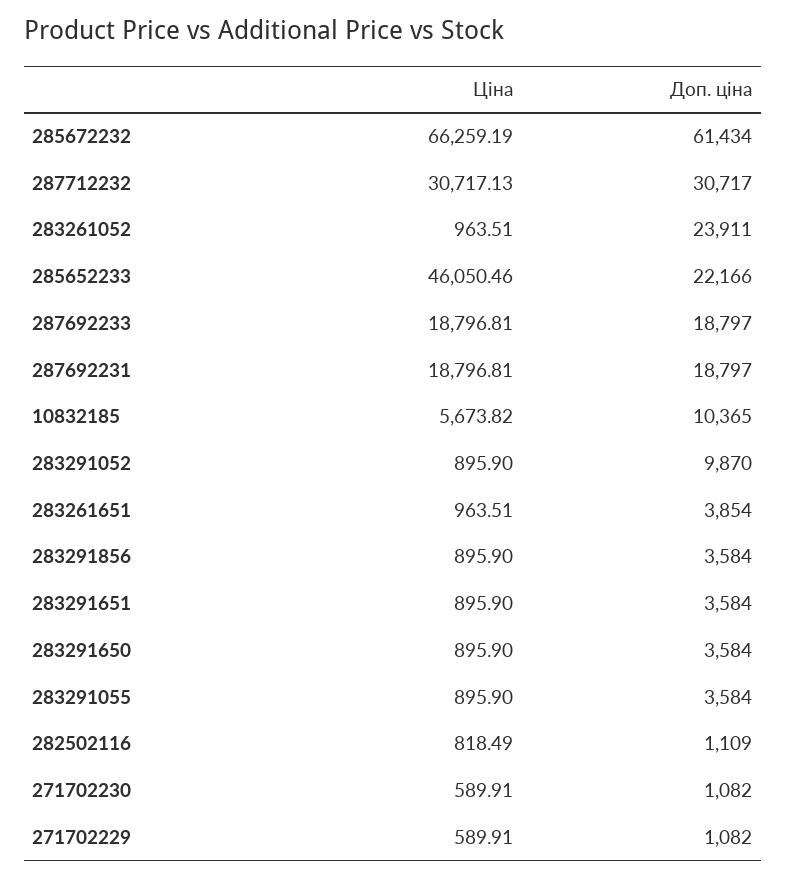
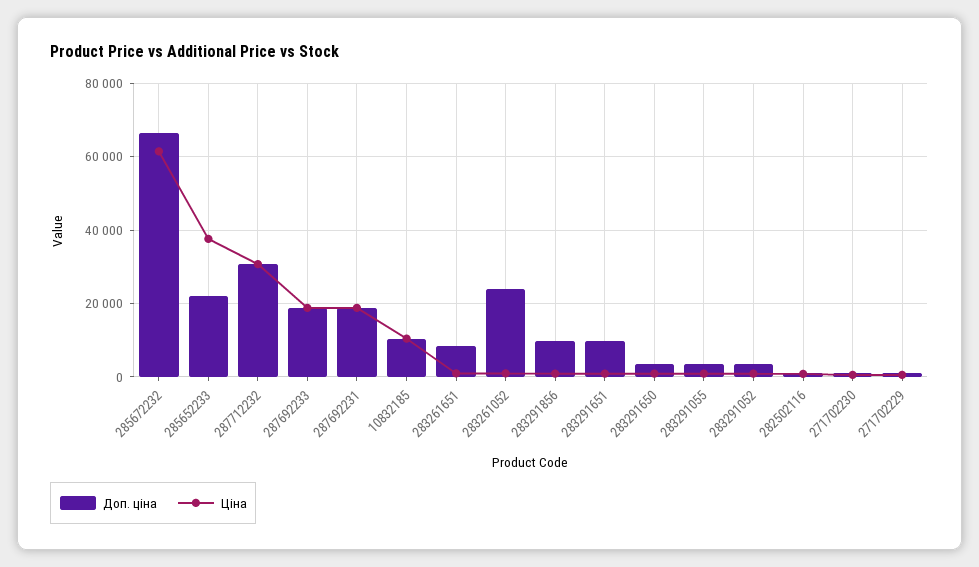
Ціна, 285672232: 66259.19 -> 62000
Доп. ціна, 285672232: 61434 -> 66000
Ціна, 285652233: 46050.46 -> 38000
Ціна, 10832185: 5673.82 -> 10000
Доп. ціна, 283291052: 9870 -> 4000
Доп. ціна, 283261651: 3854 -> 8000
Доп. ціна, 283291856: 3584 -> 10000
Доп. ціна, 283291651: 3584 -> 10000

